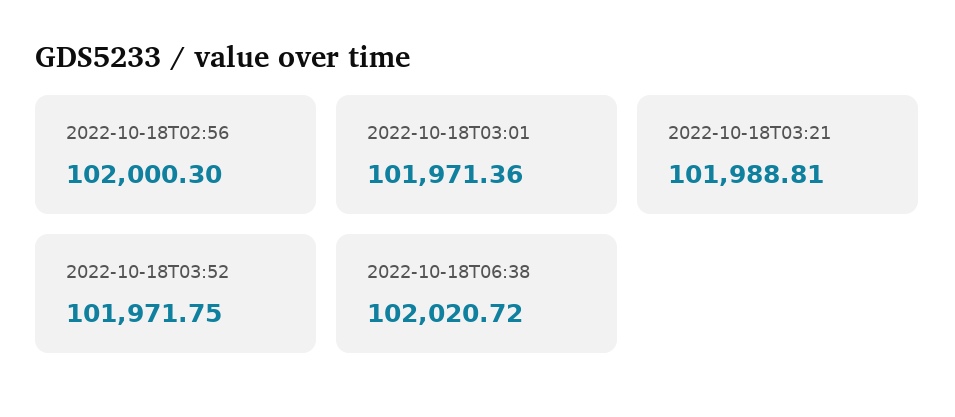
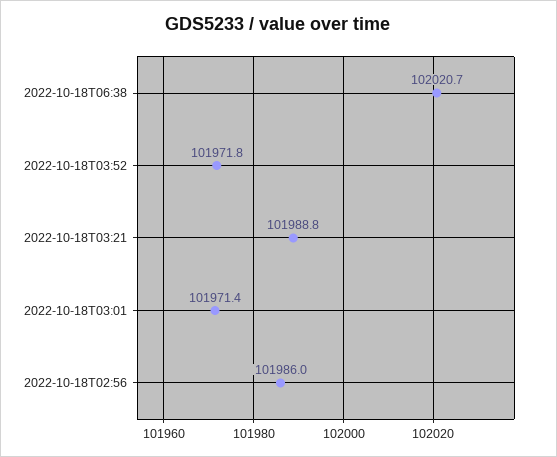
2022-10-18T02:56: 102000.3 -> 101986

